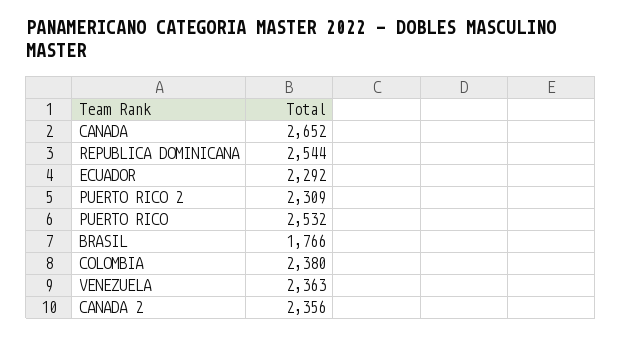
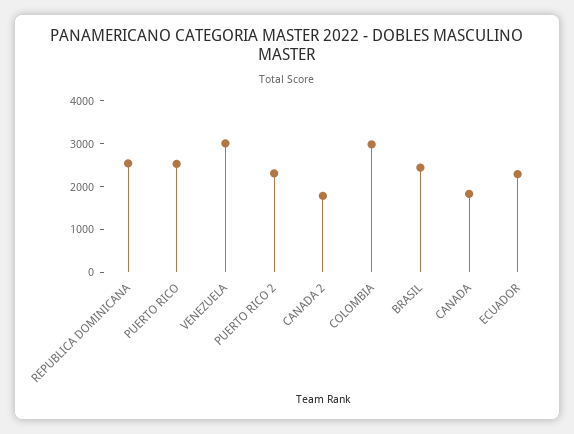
CANADA: 2652 -> 1800
BRASIL: 1766 -> 2400
COLOMBIA: 2380 -> 3000
VENEZUELA: 2363 -> 3000
CANADA 2: 2356 -> 1800

